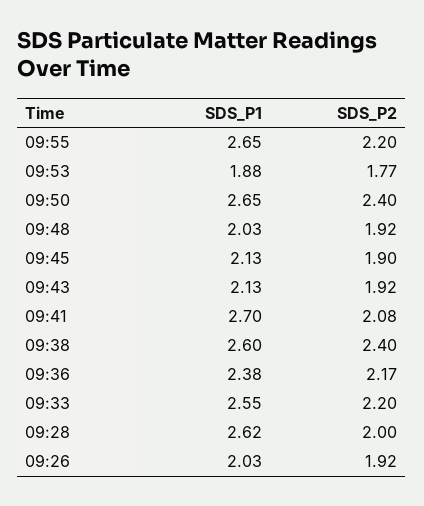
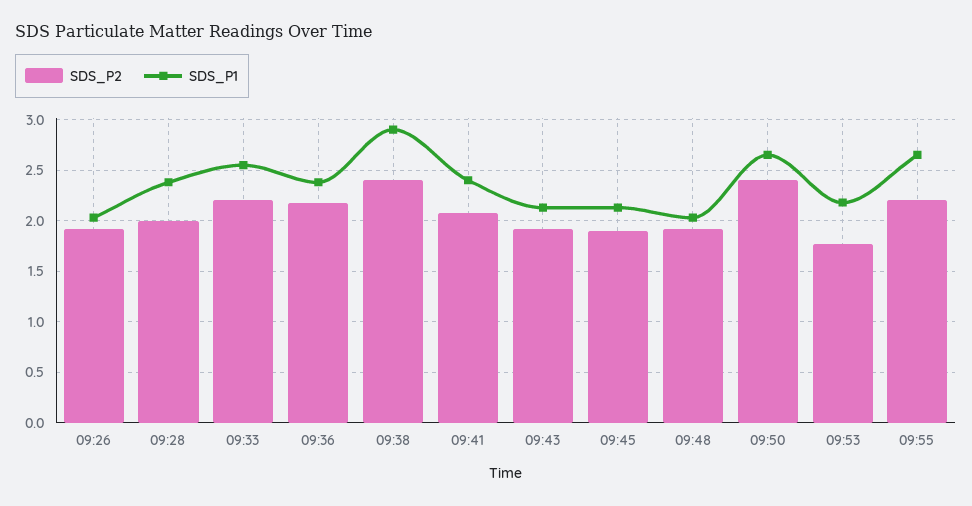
SDS_P1, 09:53: 1.88 -> 2.2
SDS_P1, 09:41: 2.7 -> 2.4
SDS_P1, 09:38: 2.6 -> 2.9
SDS_P1, 09:28: 2.62 -> 2.4

